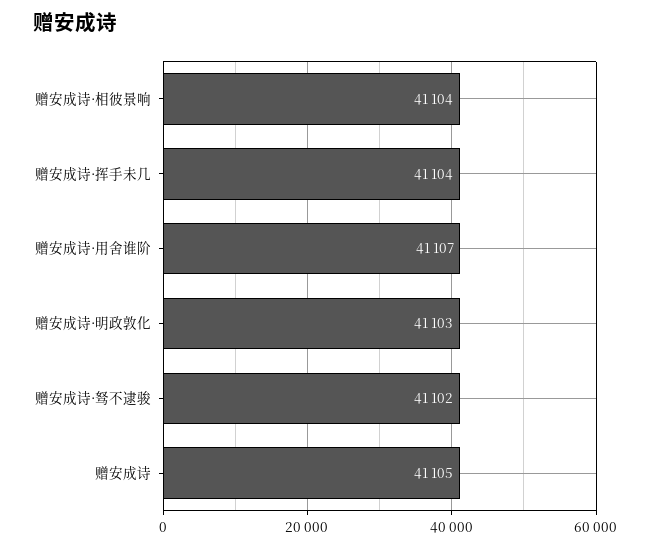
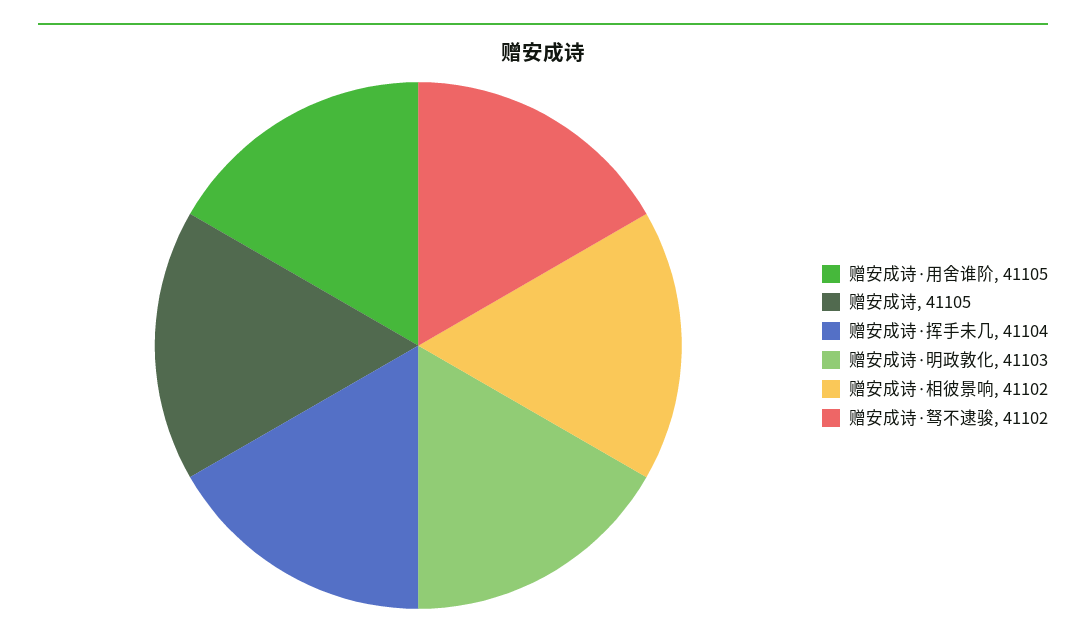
赠安成诗·相彼景响: 41104 -> 41102
赠安成诗·用舍谁阶: 41107 -> 41105

